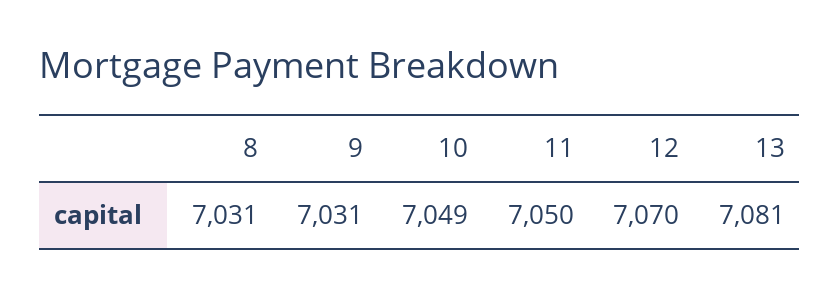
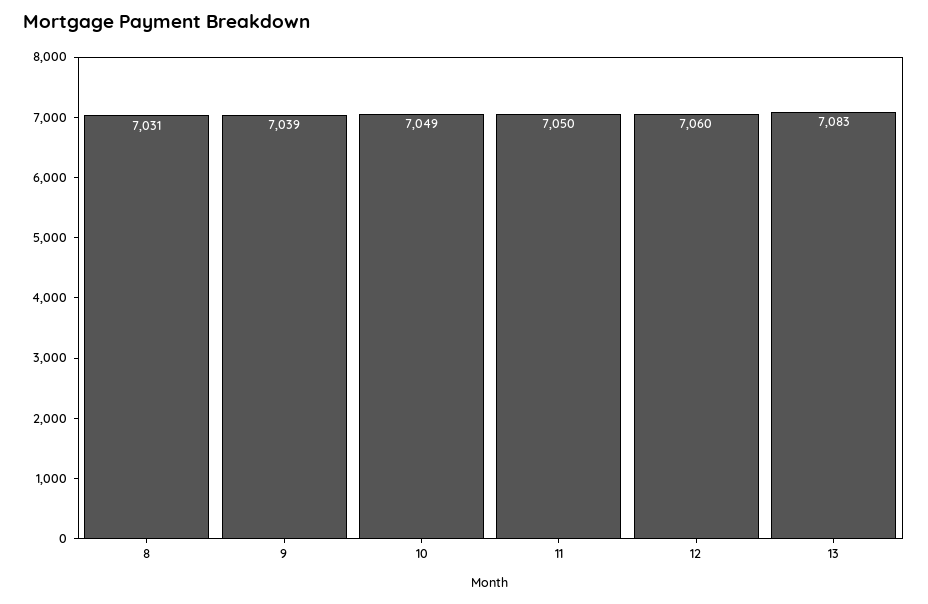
9: 7031 -> 7039
12: 7070 -> 7060
13: 7081 -> 7083

